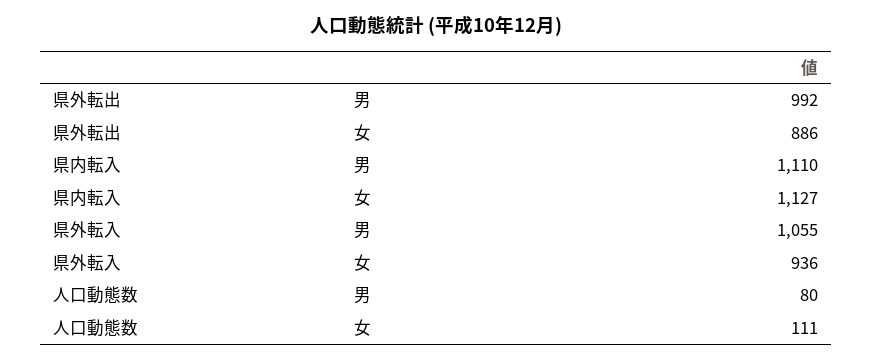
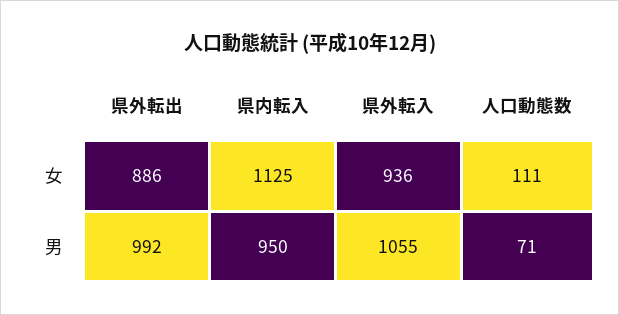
県内転入, 男: 1110 -> 950
県内転入, 女: 1127 -> 1125
人口動態数, 男: 80 -> 71

